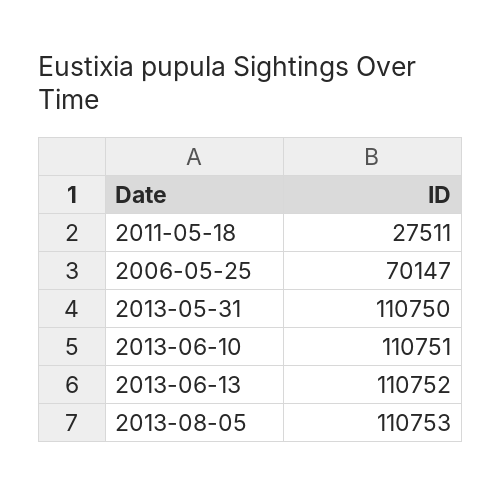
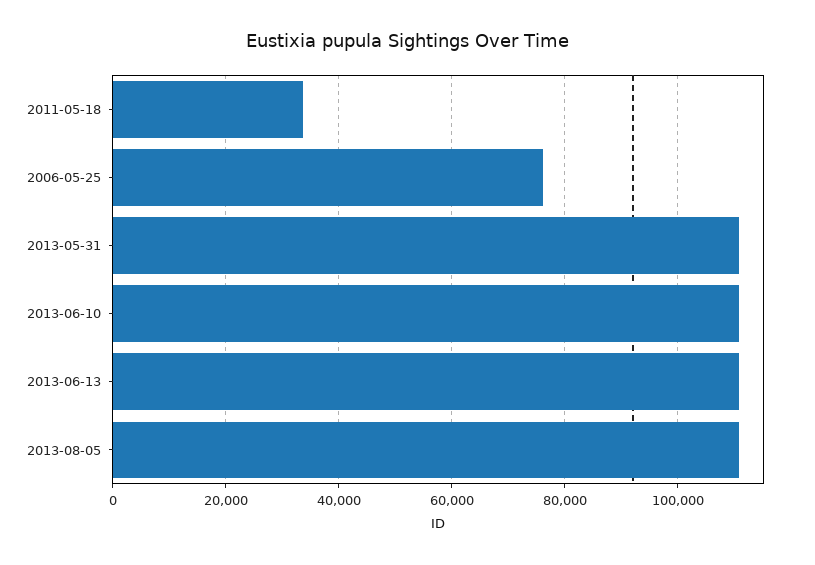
2011-05-18: 27511 -> 34000
2006-05-25: 70147 -> 76000

